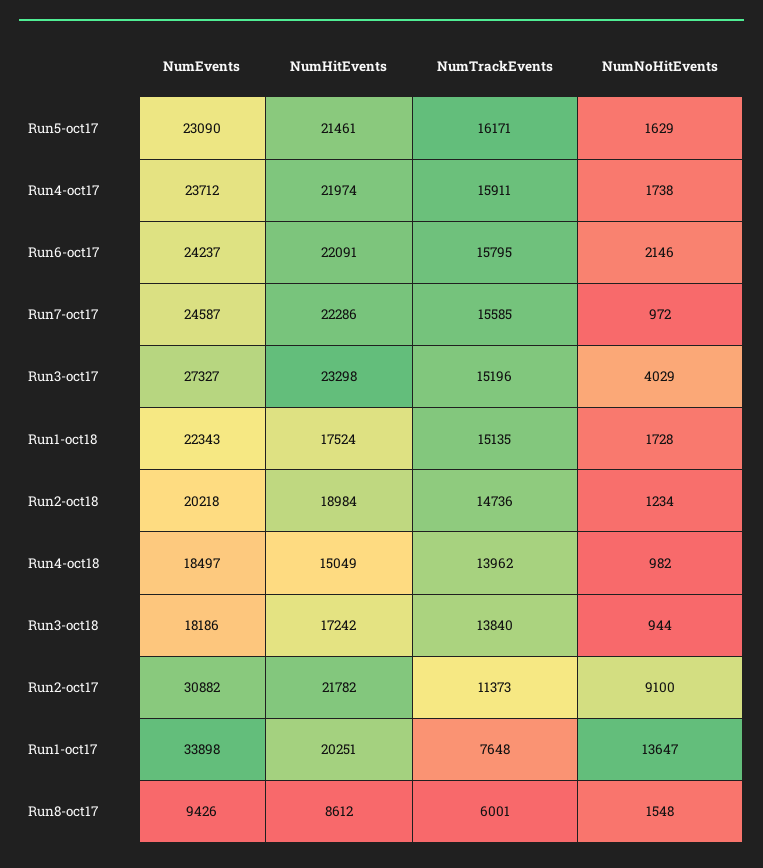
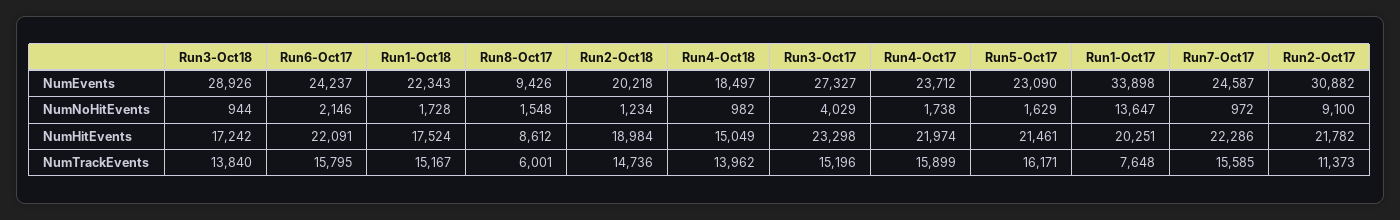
NumTrackEvents, Run4-oct17: 15911 -> 15899
NumTrackEvents, Run1-oct18: 15135 -> 15167
NumEvents, Run3-oct18: 18186 -> 28926

